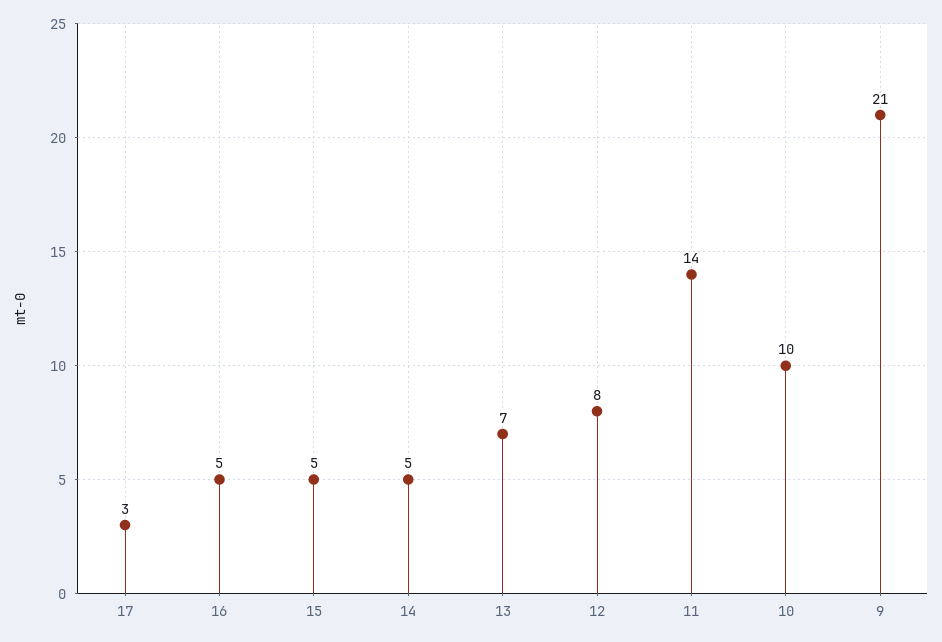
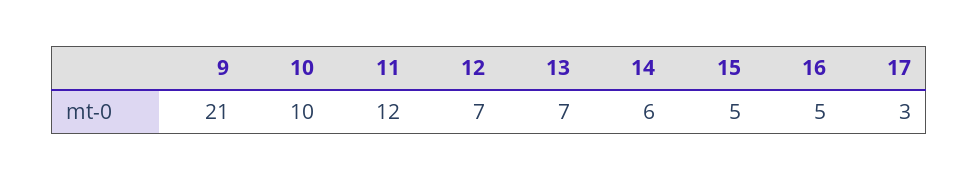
14: 5 -> 6
12: 8 -> 7
11: 14 -> 12

